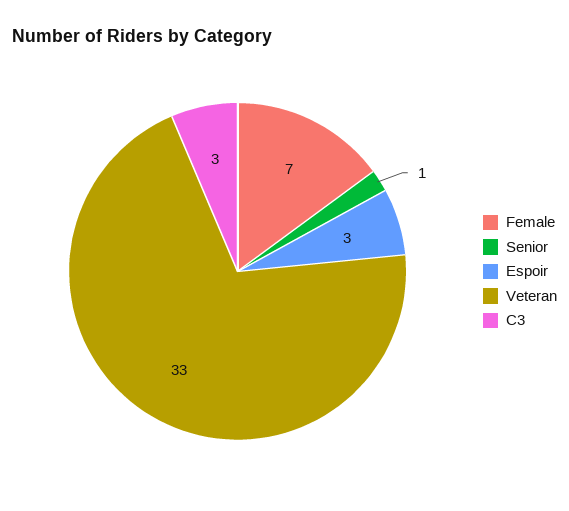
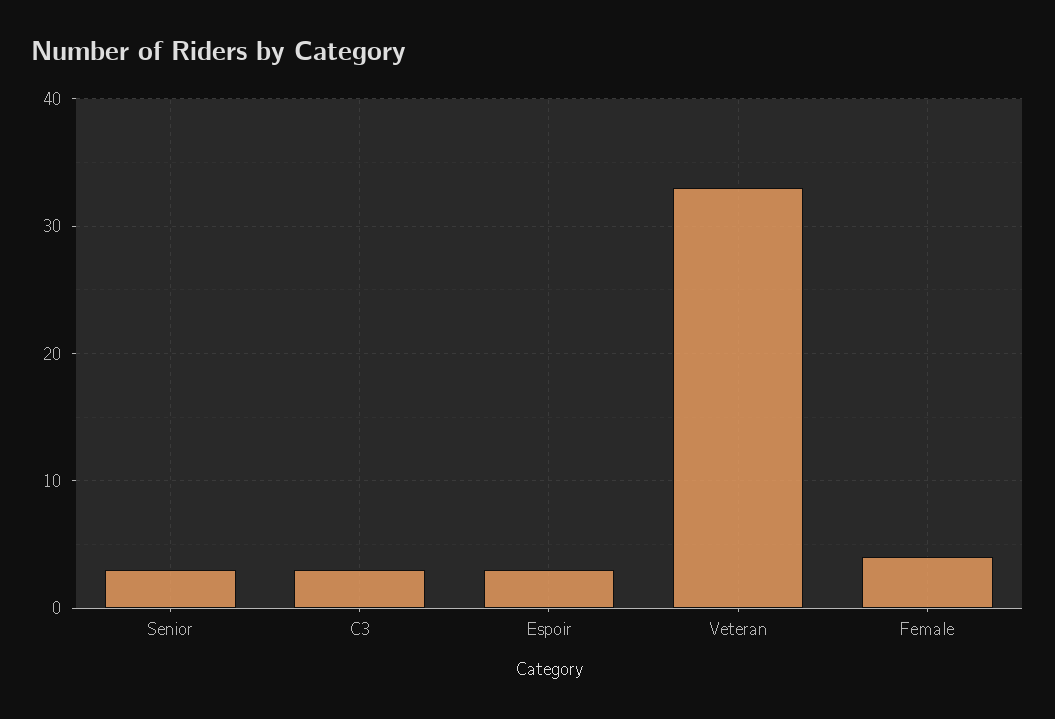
Female: 7 -> 4
Senior: 1 -> 3

